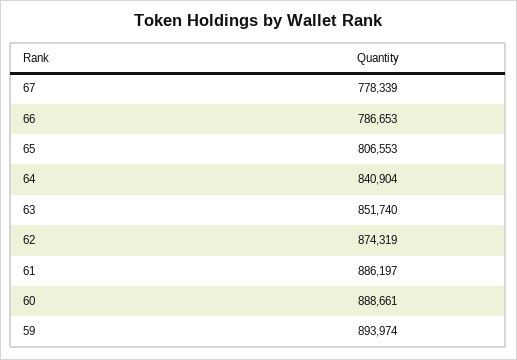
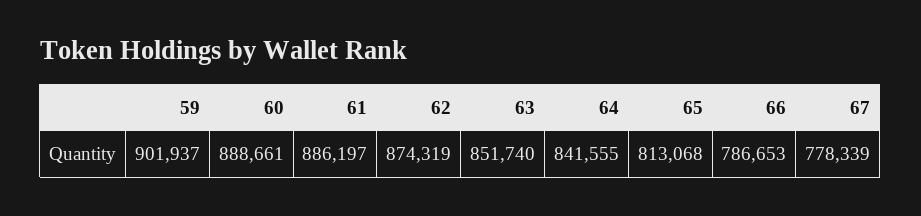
65: 806553 -> 813068
64: 840904 -> 841555
59: 893974 -> 901937

